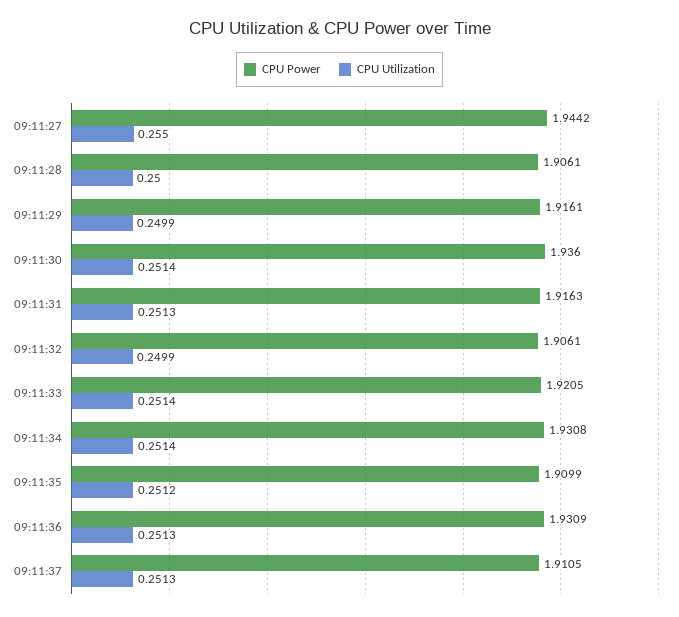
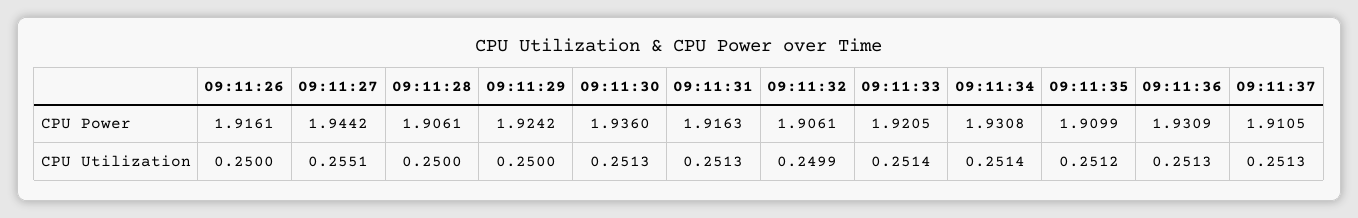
CPU Utilization, 09:11:27: 0.255 -> 0.2551
CPU Power, 09:11:29: 1.9161 -> 1.9242
CPU Utilization, 09:11:29: 0.2499 -> 0.25
CPU Utilization, 09:11:30: 0.2514 -> 0.2513
CPU Power, 09:11:26: none -> 1.9161
CPU Utilization, 09:11:26: none -> 0.25

